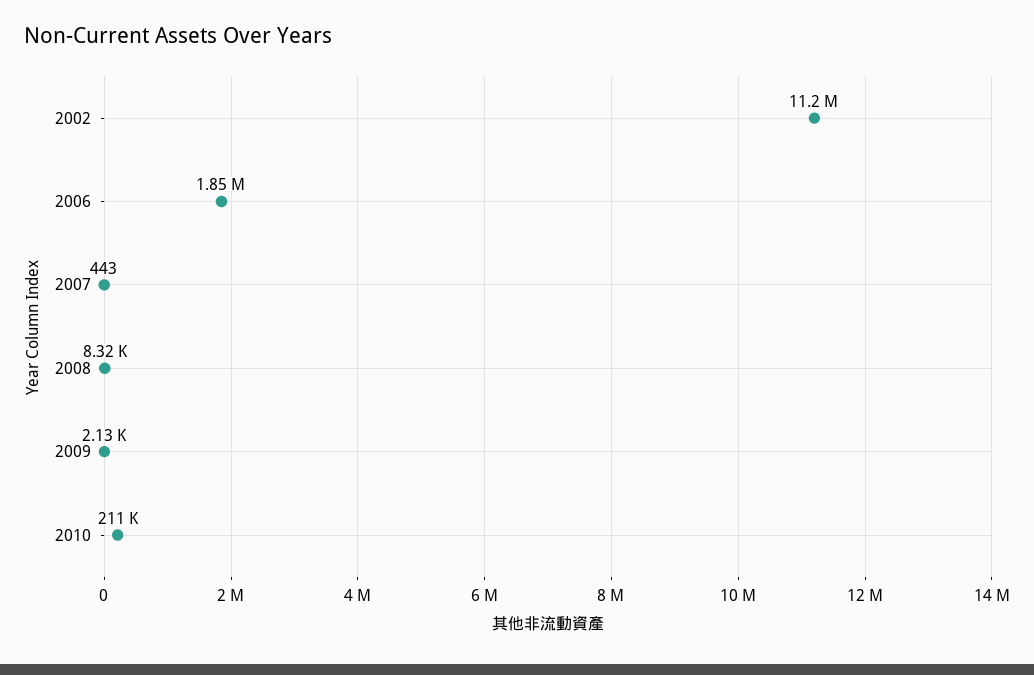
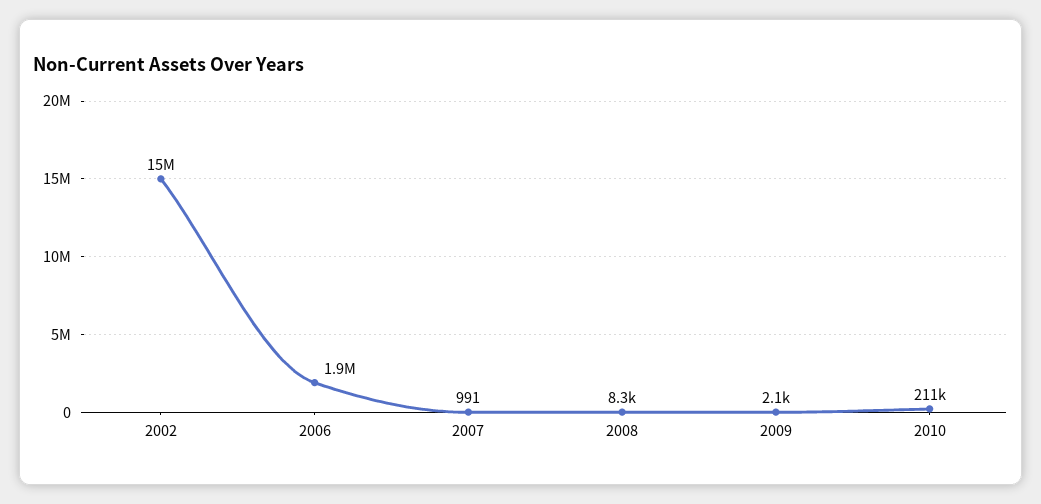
2002: 11200000 -> 15000000
2007: 443 -> 991

